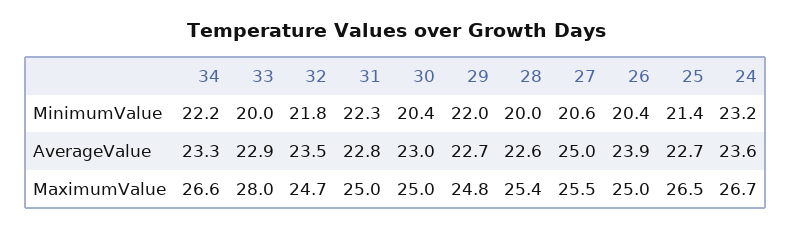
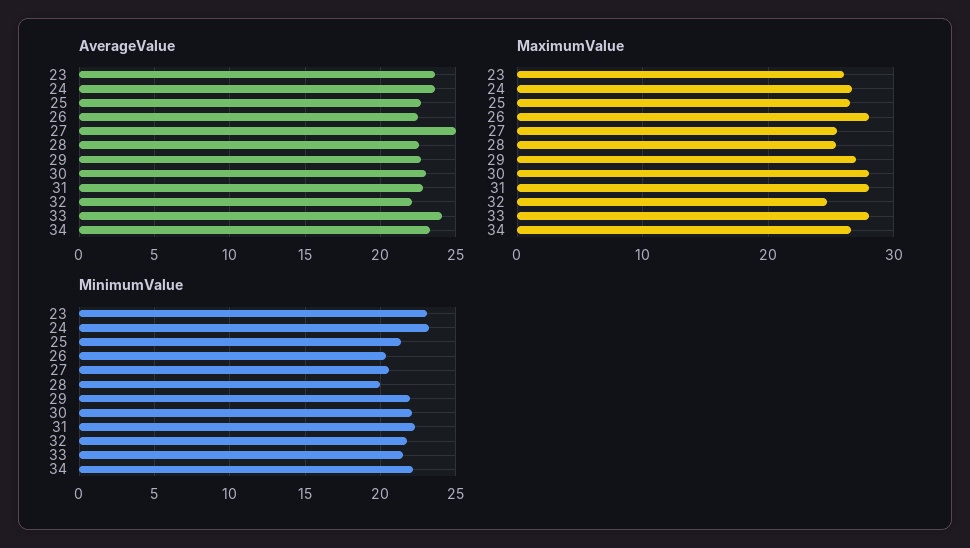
MinimumValue, 33: 20 -> 21.5
MinimumValue, 30: 20.4 -> 22
AverageValue, 33: 22.9 -> 24
AverageValue, 32: 23.5 -> 22
AverageValue, 26: 23.9 -> 22.5
MaximumValue, 31: 25 -> 28
MaximumValue, 30: 25 -> 28
MaximumValue, 29: 24.8 -> 27
MaximumValue, 26: 25 -> 28
AverageValue, 23: none -> 23.5
MaximumValue, 23: none -> 26
MinimumValue, 23: none -> 23

